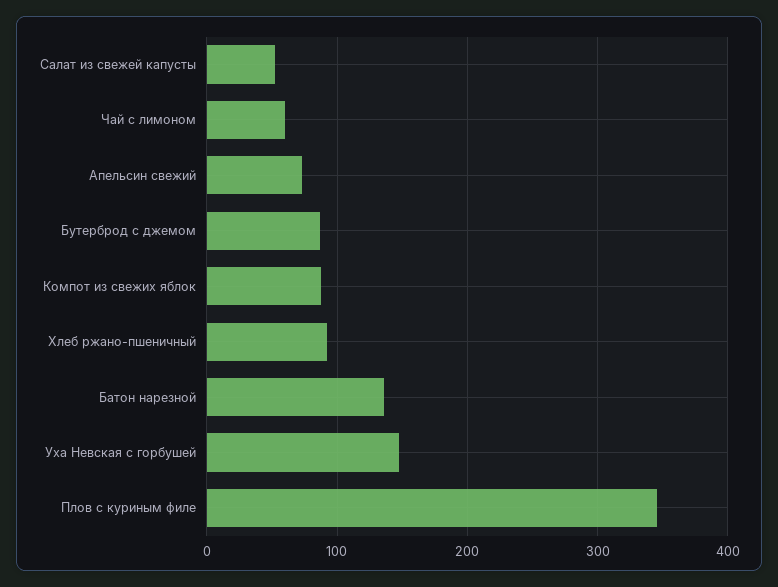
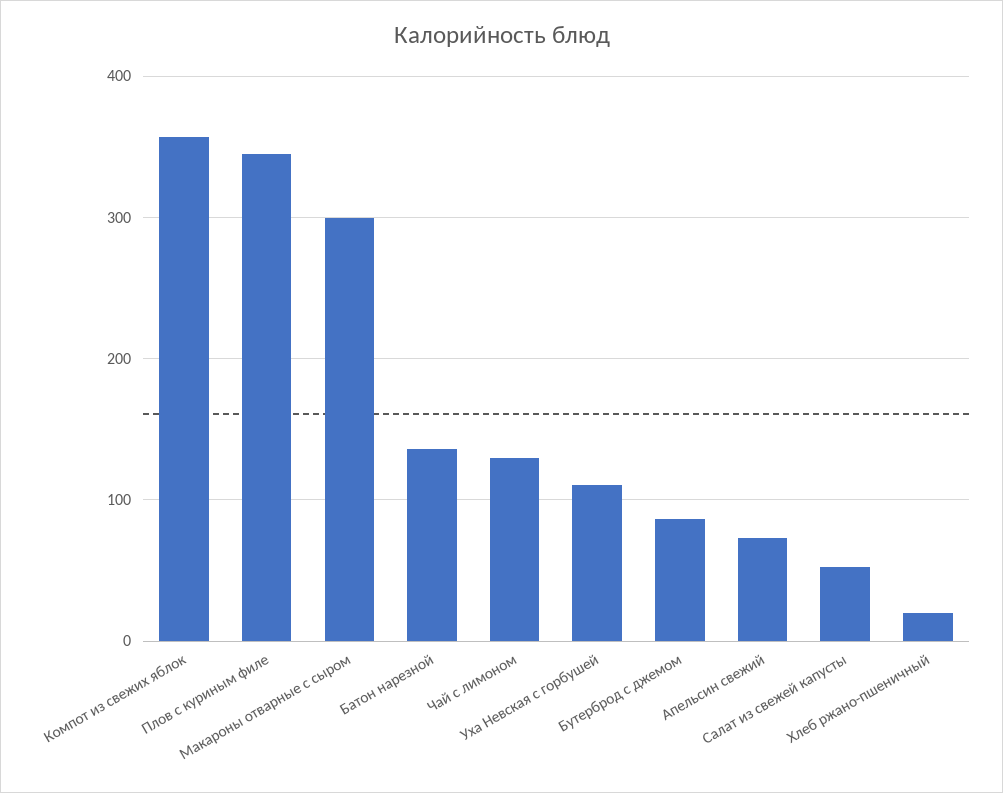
Чай с лимоном: 60 -> 130
Компот из свежих яблок: 90 -> 360
Хлеб ржано-пшеничный: 90 -> 20
Уха Невская с горбушей: 150 -> 110
Макароны отварные с сыром: none -> 300

